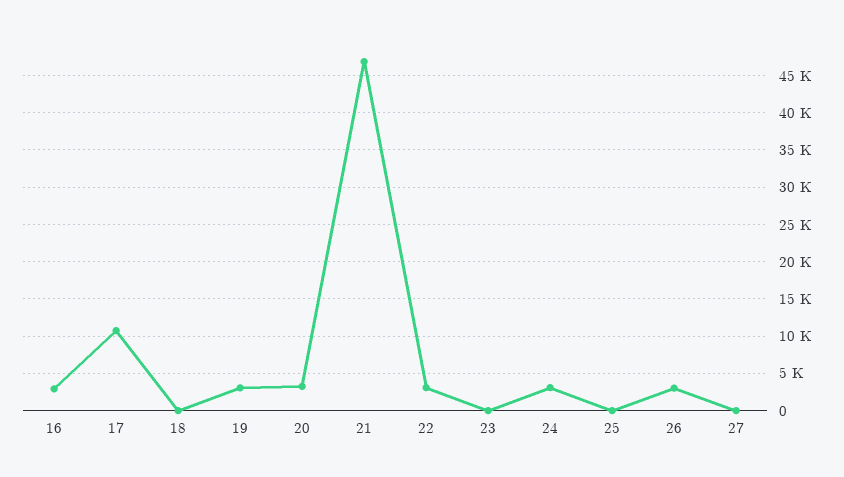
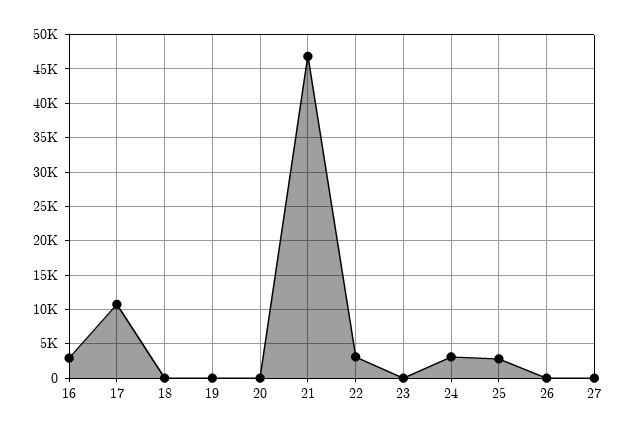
19: 3000 -> 0
20: 3000 -> 0
25: 0 -> 3000
26: 3000 -> 0

